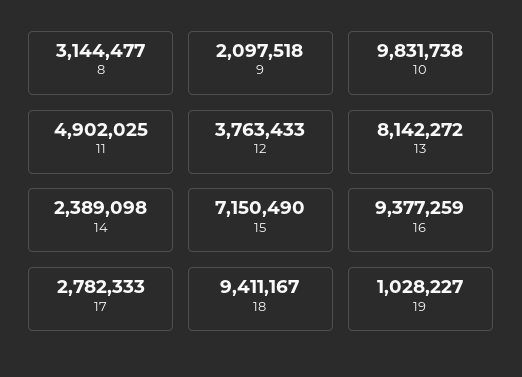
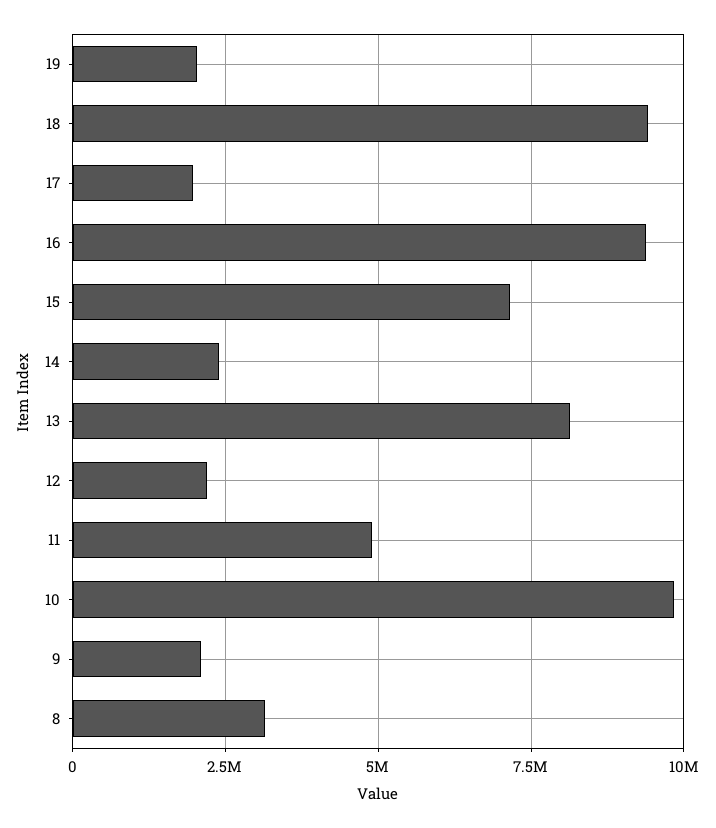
12: 3763433 -> 2250000
17: 2782333 -> 2000000
19: 1028227 -> 2000000

